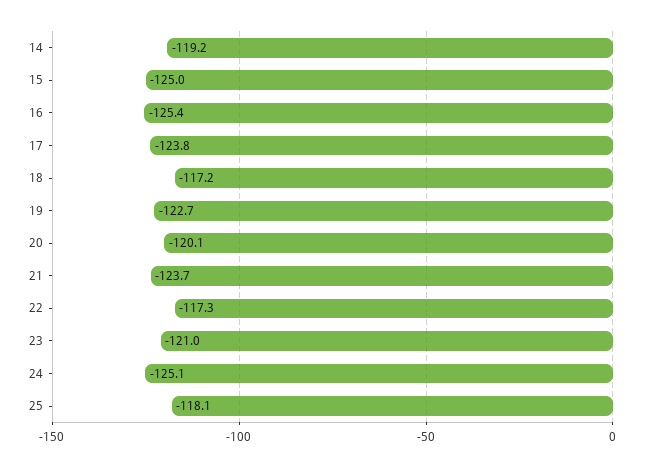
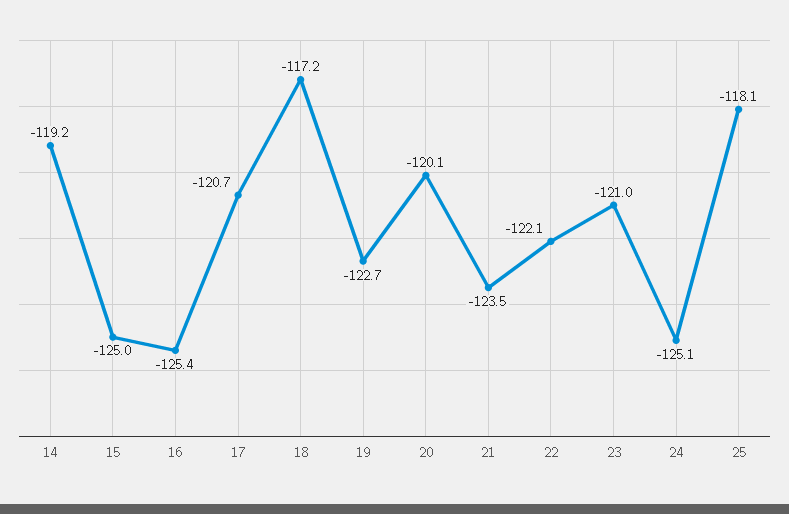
17: -123.8 -> -120.7
21: -123.7 -> -123.5
22: -117.3 -> -122.1

